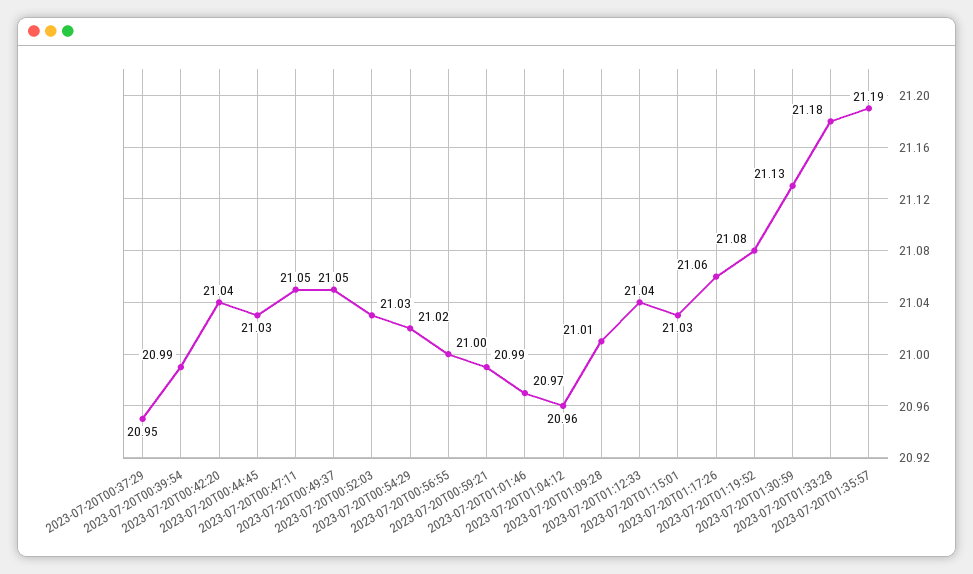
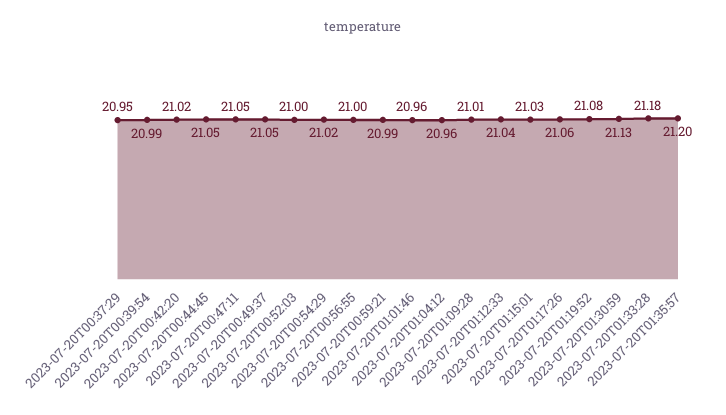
2023-07-20T00:42:20: 21.04 -> 21.02
2023-07-20T00:44:45: 21.03 -> 21.05
2023-07-20T00:52:03: 21.03 -> 21
2023-07-20T01:01:46: 20.97 -> 20.96
2023-07-20T01:35:57: 21.19 -> 21.2

